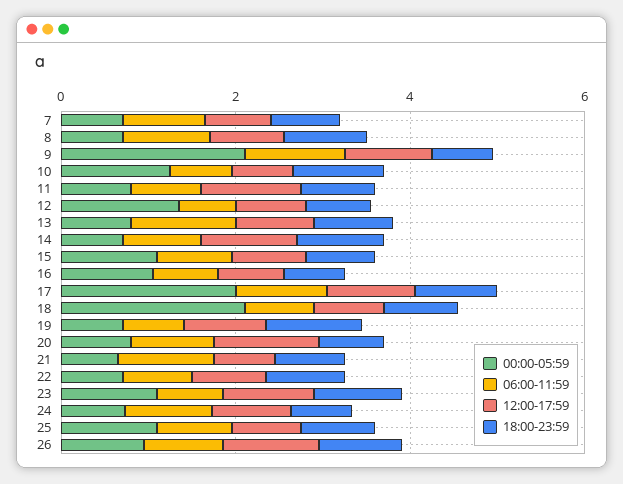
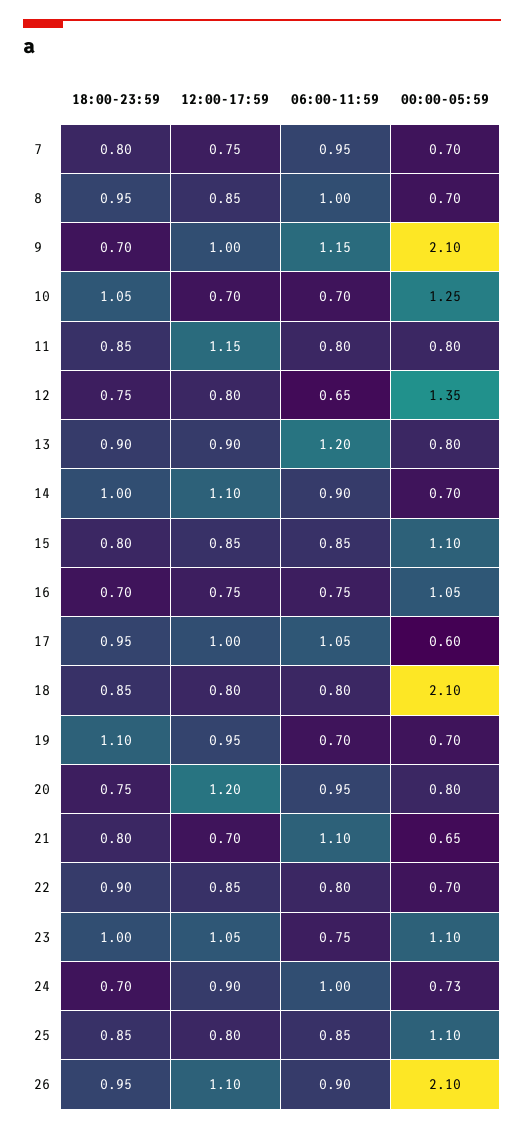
00:00-05:59, 17: 2 -> 0.6
00:00-05:59, 26: 1 -> 2.1

